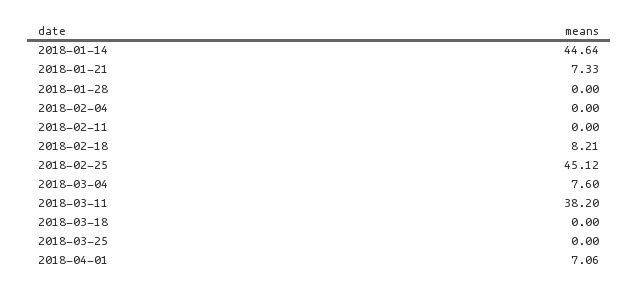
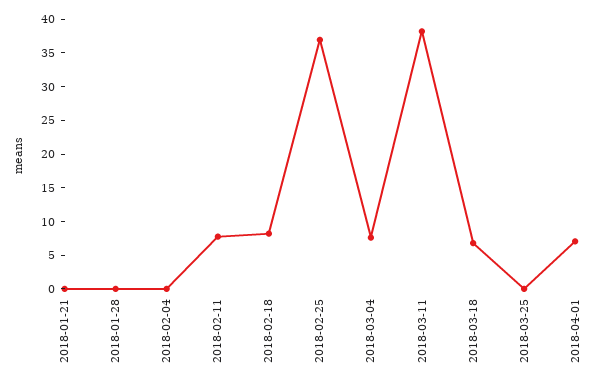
2018-01-14: 44.64 -> none
2018-01-21: 7.33 -> 0
2018-02-11: 0 -> 7.5
2018-02-25: 45.12 -> 37.5
2018-03-18: 0 -> 7.5

